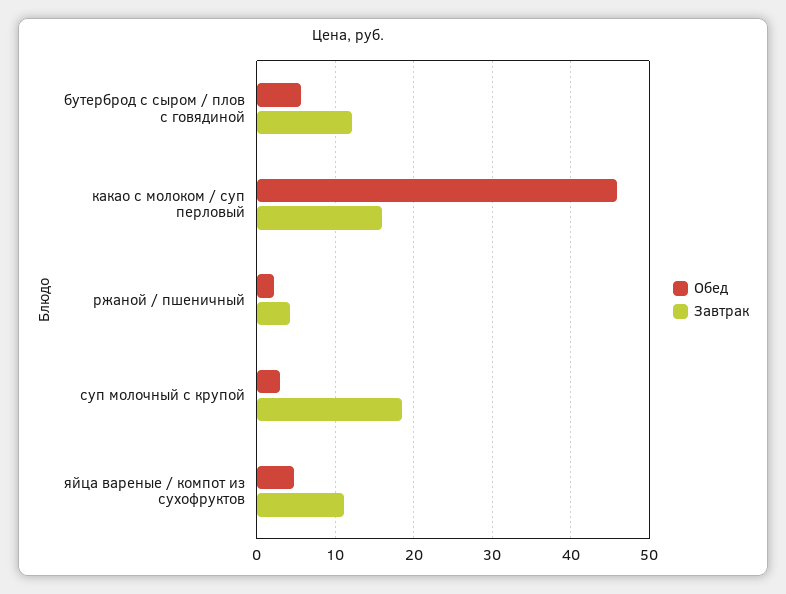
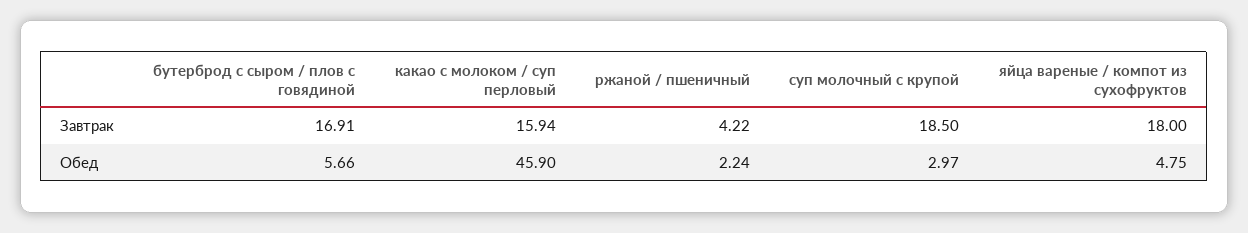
Завтрак, бутерброд с сыром / плов с говядиной: 12 -> 16.91
Завтрак, яйца вареные / компот из сухофруктов: 11 -> 18

